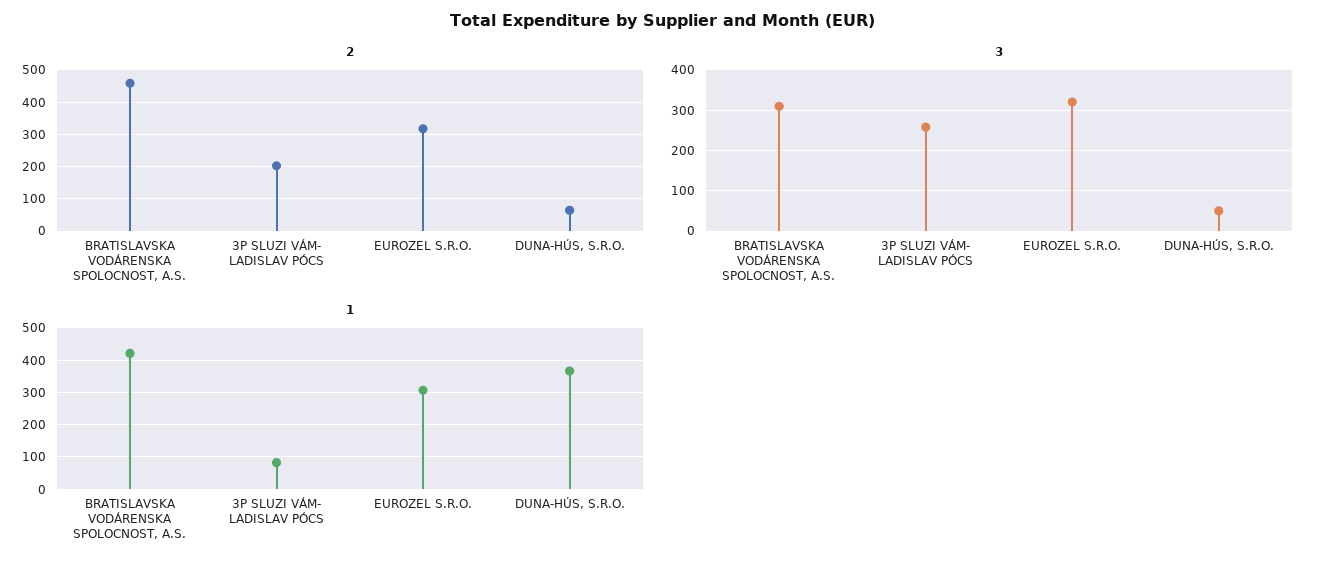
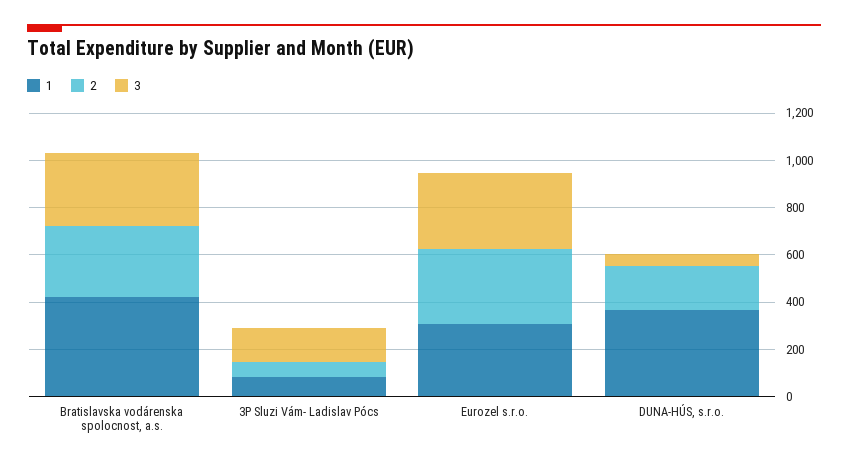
2, BRATISLAVSKA VODÁRENSKA SPOLOCNOST, A.S.: 460 -> 300
2, 3P SLUZI VÁM- LADISLAV PÓCS: 200 -> 50
2, DUNA-HÚS, S.R.O.: 60 -> 200
3, 3P SLUZI VÁM- LADISLAV PÓCS: 260 -> 150

